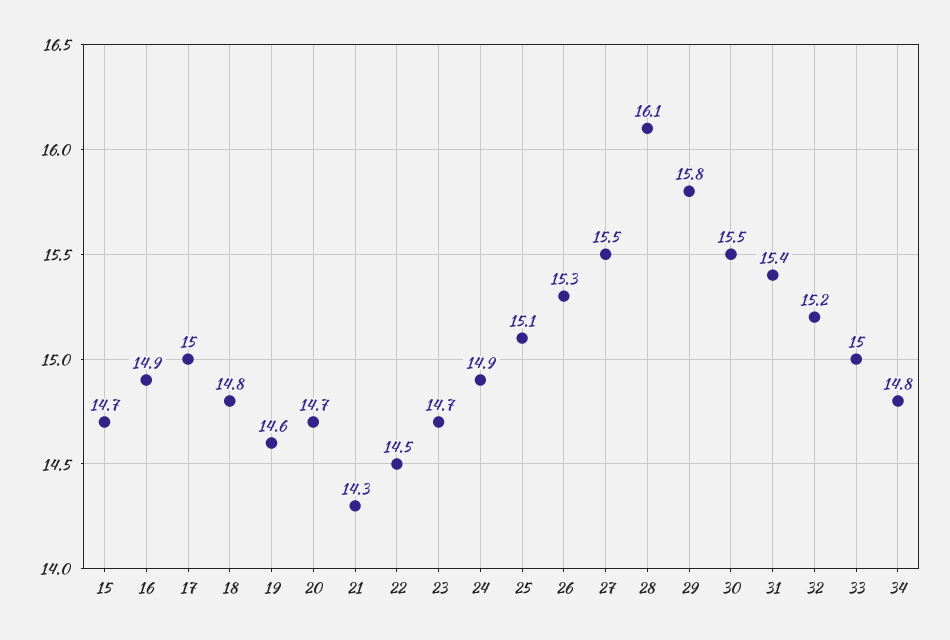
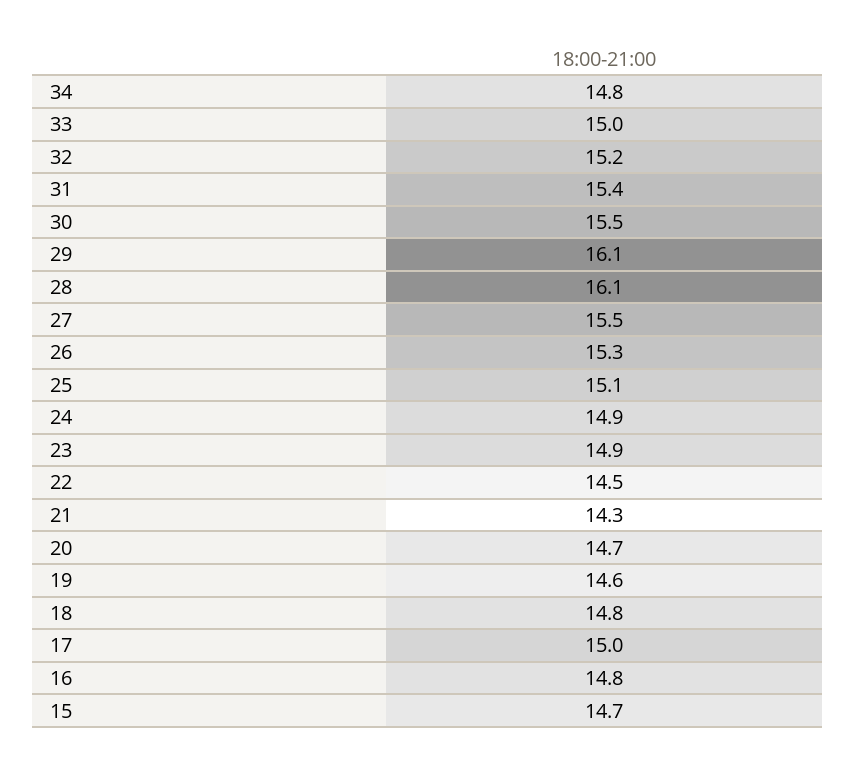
16: 14.9 -> 14.8
23: 14.7 -> 14.9
29: 15.8 -> 16.1

